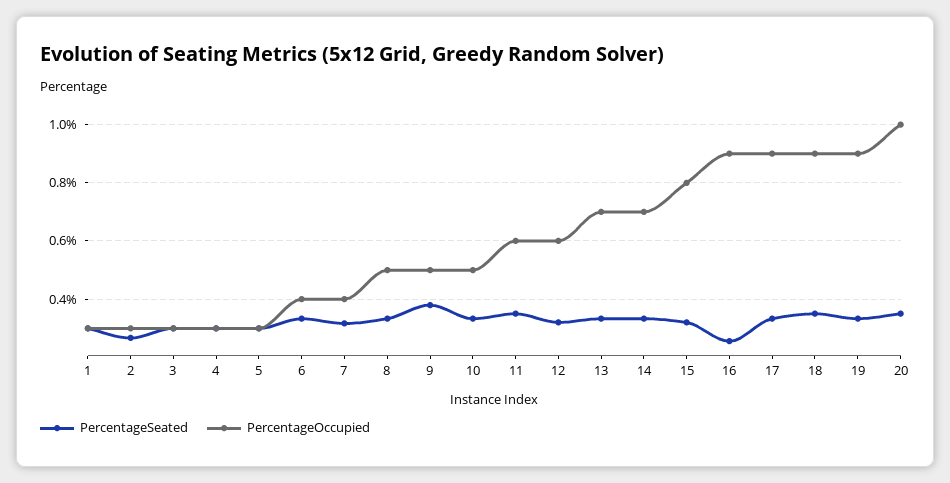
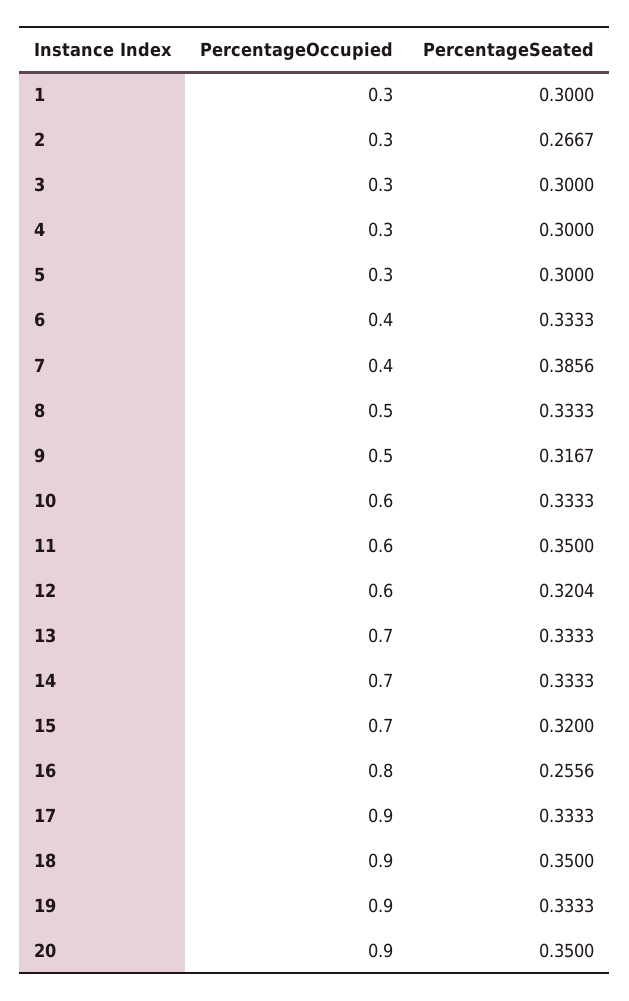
PercentageSeated, 7: 0.325 -> 0.3856
PercentageSeated, 9: 0.375 -> 0.3167
PercentageOccupied, 10: 0.5 -> 0.6
PercentageOccupied, 15: 0.8 -> 0.7
PercentageOccupied, 16: 0.9 -> 0.8
PercentageOccupied, 20: 1 -> 0.9

